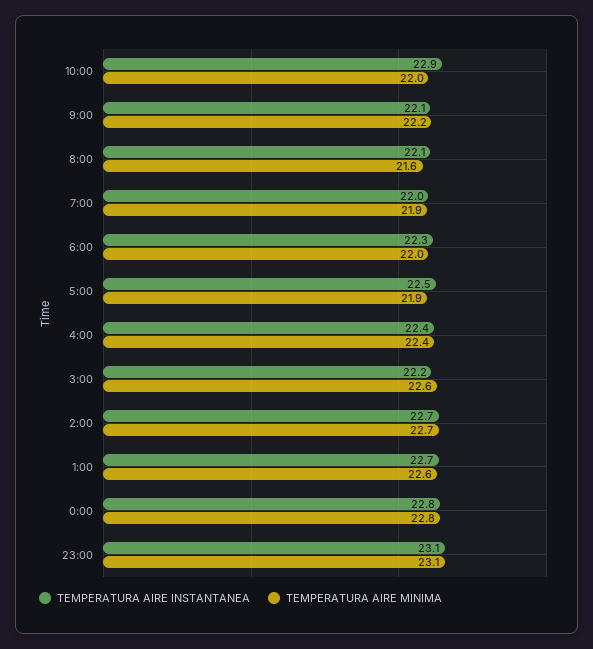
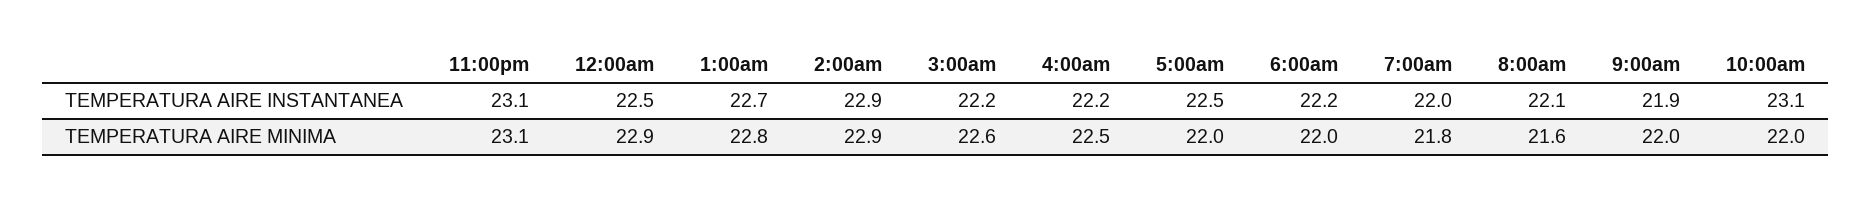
TEMPERATURA AIRE INSTANTANEA, 10:00: 22.9 -> 23.1
TEMPERATURA AIRE INSTANTANEA, 9:00: 22.1 -> 21.9
TEMPERATURA AIRE MINIMA, 9:00: 22.2 -> 22
TEMPERATURA AIRE MINIMA, 7:00: 21.9 -> 21.8
TEMPERATURA AIRE INSTANTANEA, 6:00: 22.3 -> 22.2
TEMPERATURA AIRE MINIMA, 5:00: 21.9 -> 22
TEMPERATURA AIRE INSTANTANEA, 4:00: 22.4 -> 22.2
TEMPERATURA AIRE MINIMA, 4:00: 22.4 -> 22.5
TEMPERATURA AIRE INSTANTANEA, 2:00: 22.7 -> 22.9
TEMPERATURA AIRE MINIMA, 2:00: 22.7 -> 22.9
TEMPERATURA AIRE MINIMA, 1:00: 22.6 -> 22.8
TEMPERATURA AIRE INSTANTANEA, 0:00: 22.8 -> 22.5
TEMPERATURA AIRE MINIMA, 0:00: 22.8 -> 22.9

